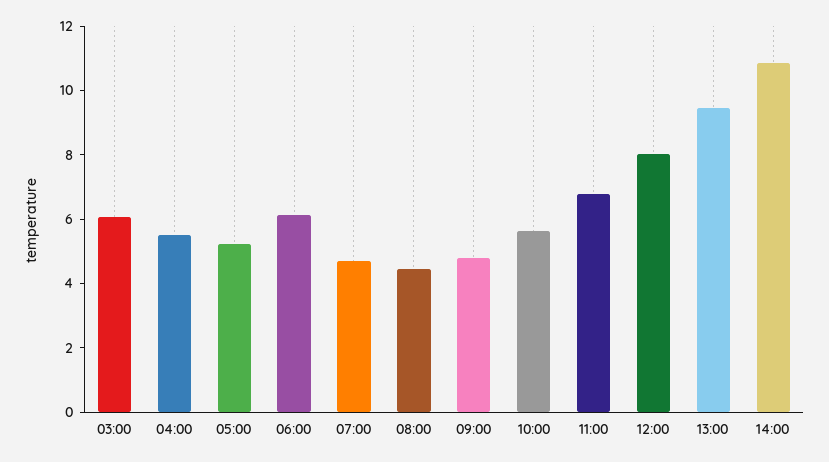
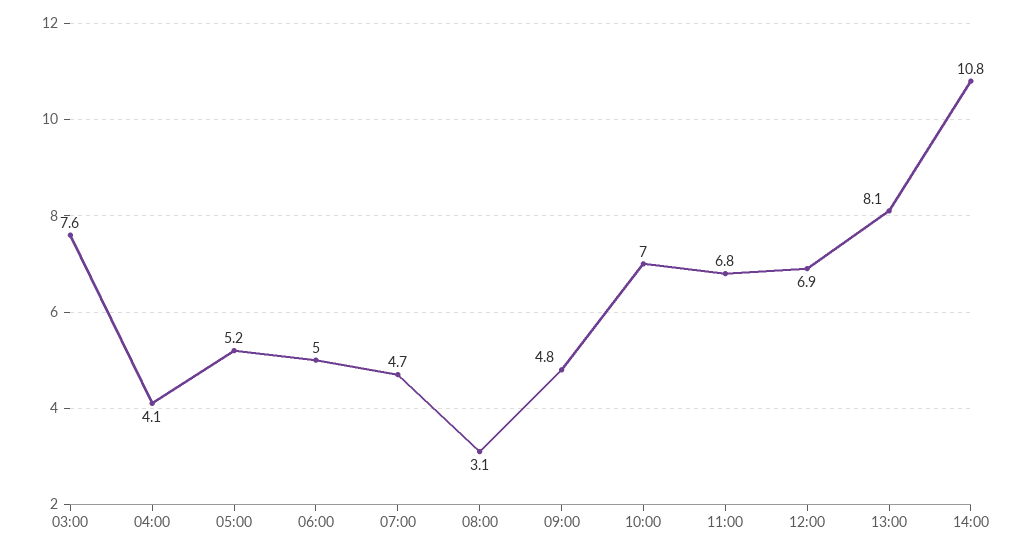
03:00: 6 -> 7.6
04:00: 5.5 -> 4.1
06:00: 6 -> 5
08:00: 4.5 -> 3.1
10:00: 5.5 -> 7
12:00: 8 -> 6.9
13:00: 9.5 -> 8.1

